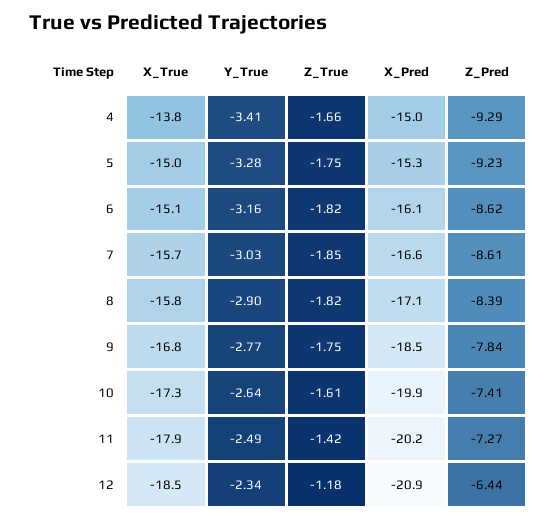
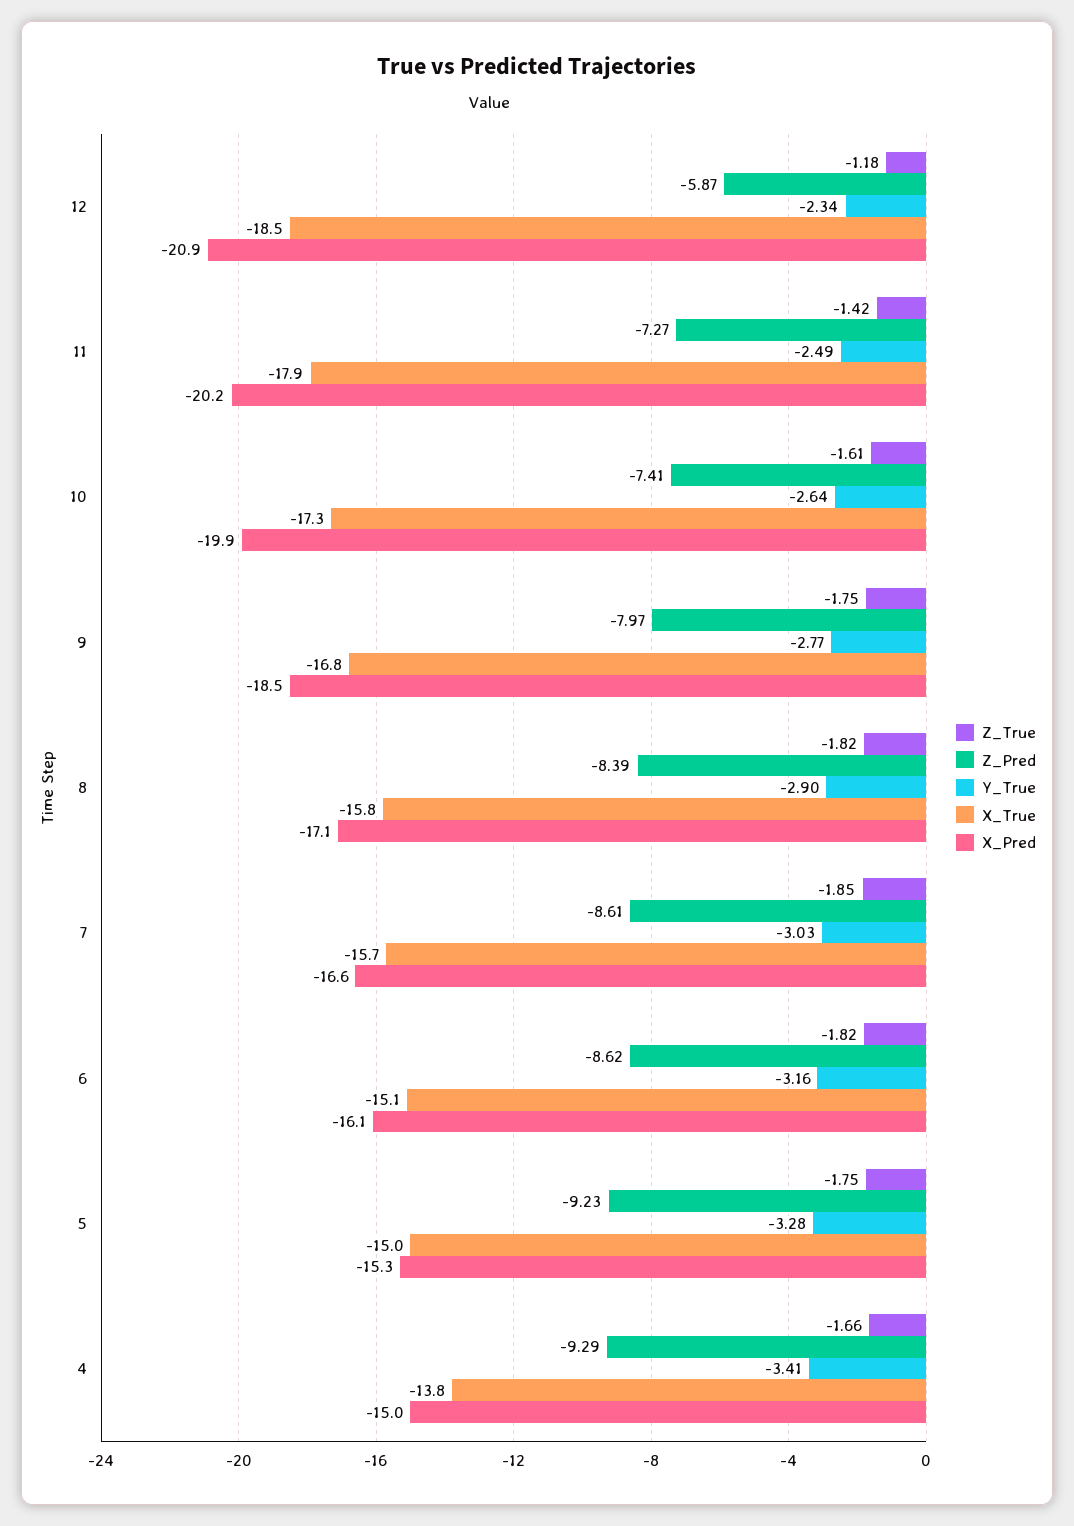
Z_Pred, 9: -7.84 -> -7.97
Z_Pred, 12: -6.44 -> -5.87

